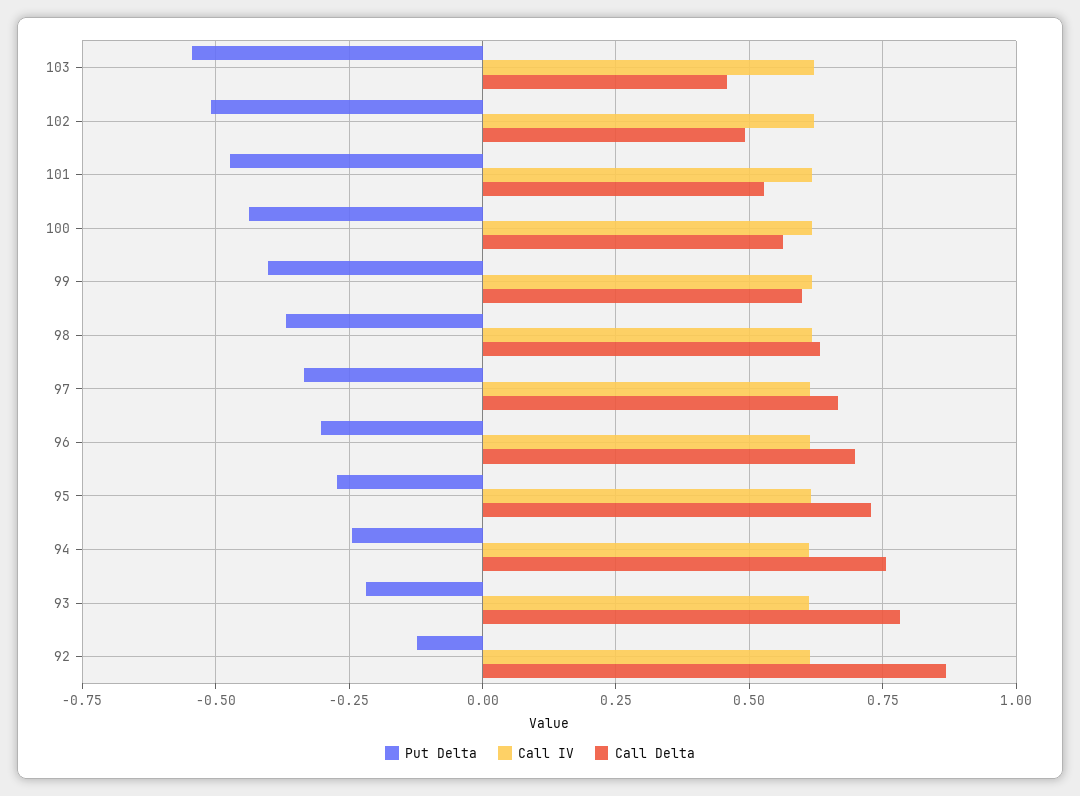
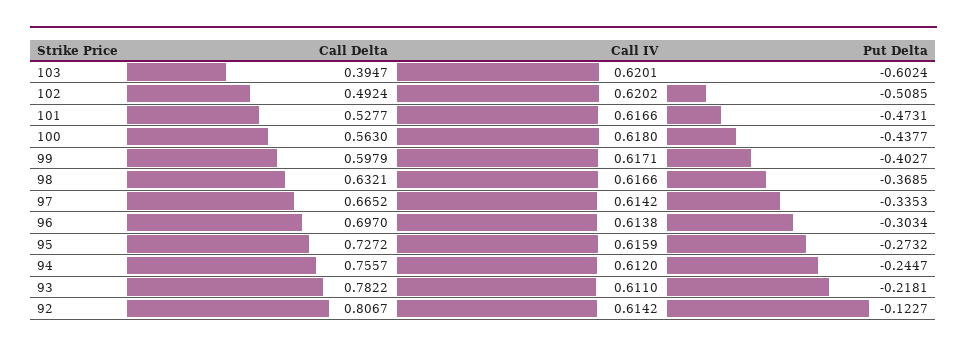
Put Delta, 103: -0.55 -> -0.6024
Call Delta, 103: 0.45 -> 0.3947
Call Delta, 92: 0.875 -> 0.8067

